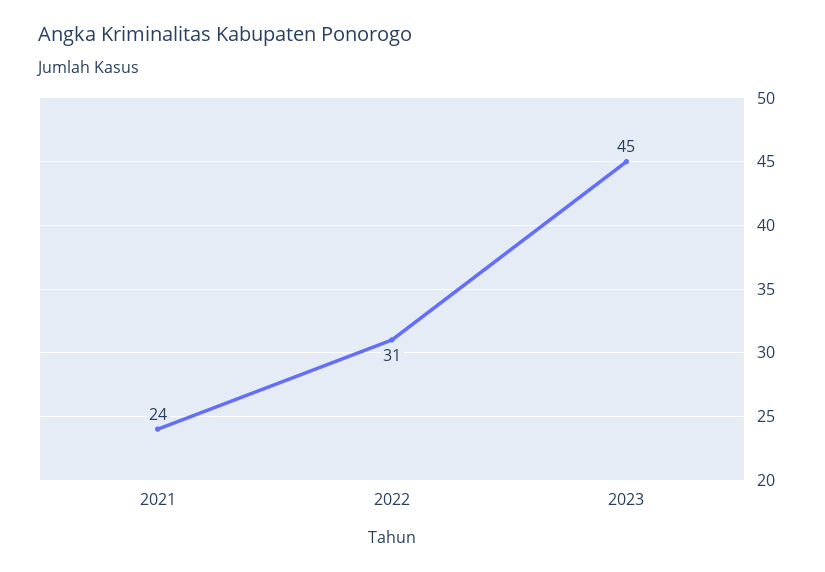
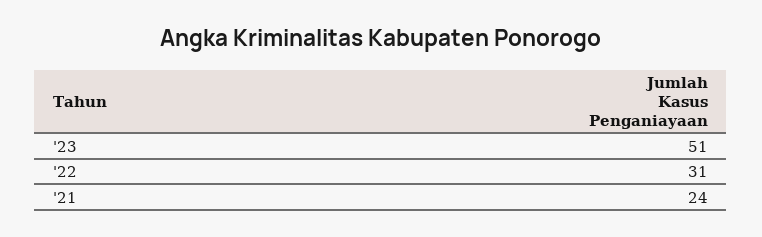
2023: 45 -> 51

